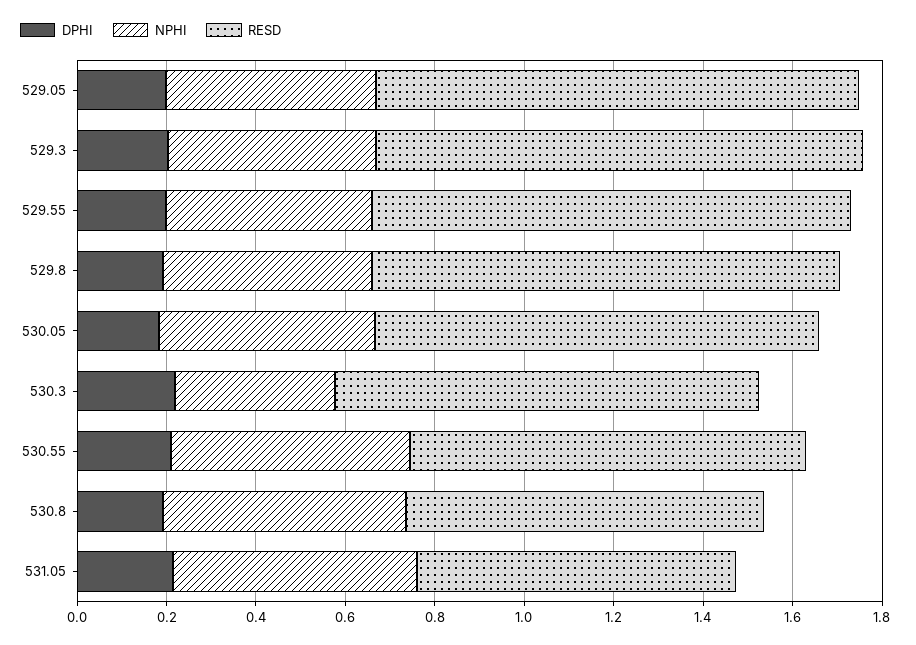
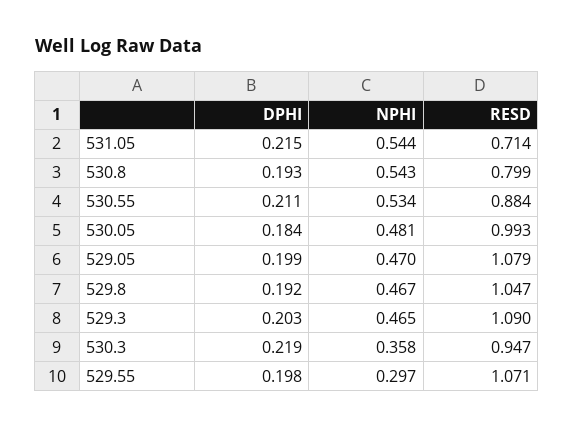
NPHI, 529.55: 0.45 -> 0.297

